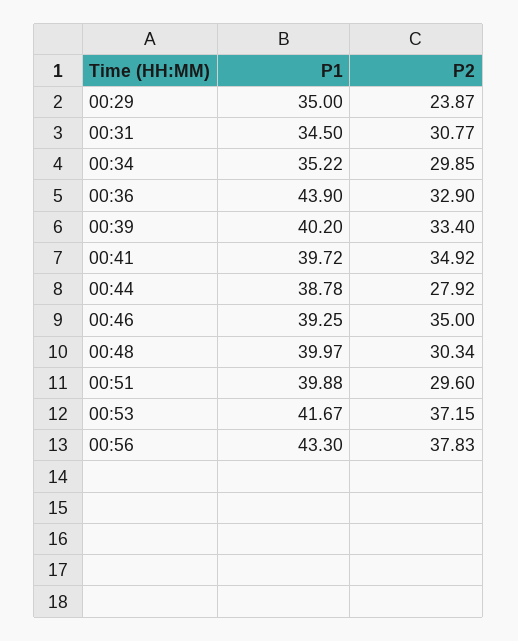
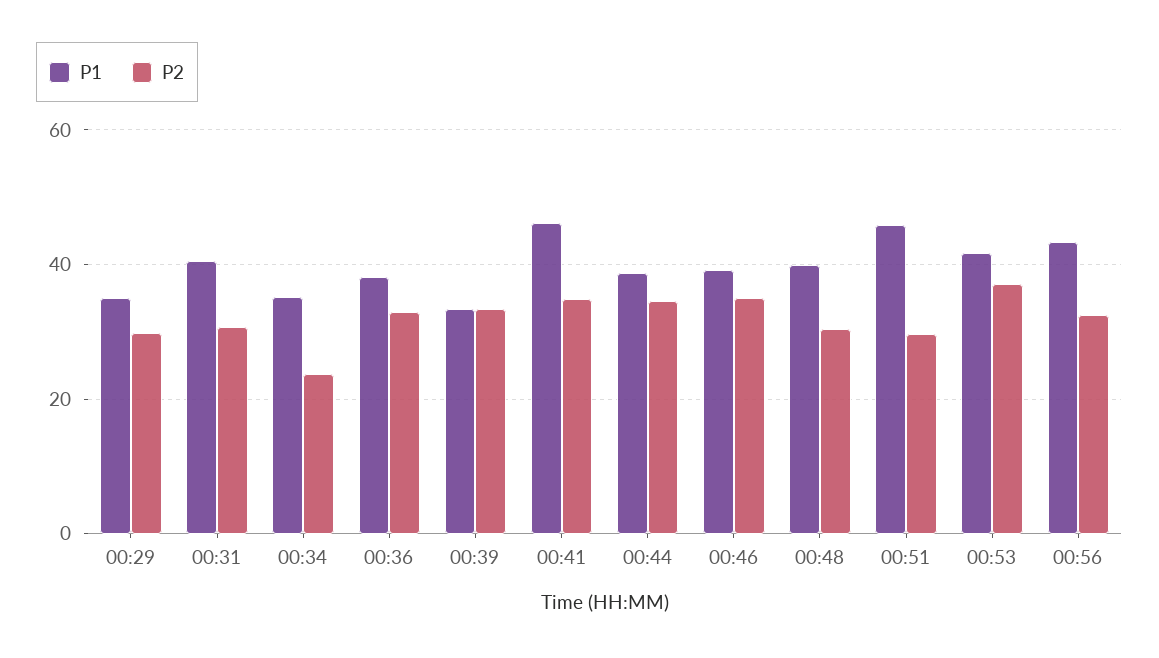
P2, 00:29: 23.87 -> 30
P1, 00:31: 34.5 -> 40
P2, 00:34: 29.85 -> 24
P1, 00:36: 43.9 -> 38
P1, 00:39: 40.2 -> 34
P1, 00:41: 39.72 -> 46
P2, 00:44: 27.92 -> 34
P1, 00:51: 39.88 -> 46
P2, 00:56: 37.83 -> 32

